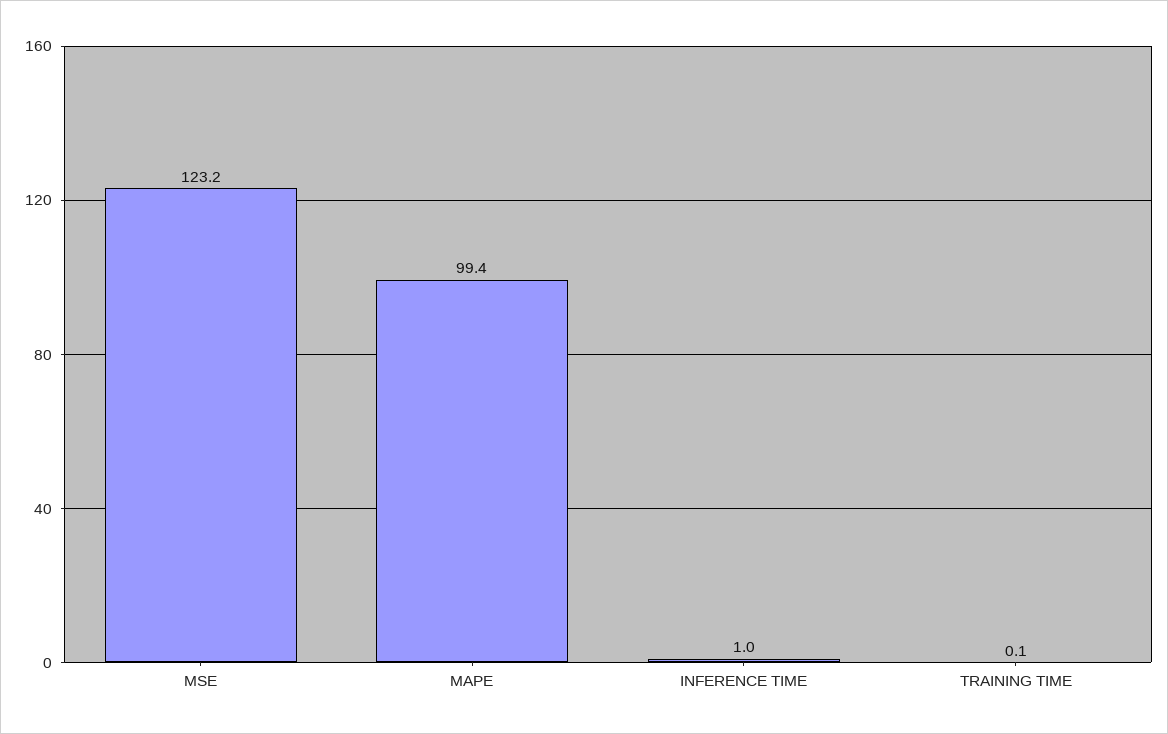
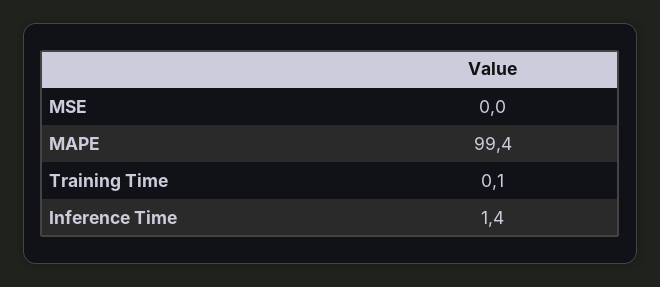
MSE: 123.2 -> 0
INFERENCE TIME: 1 -> 1.4

